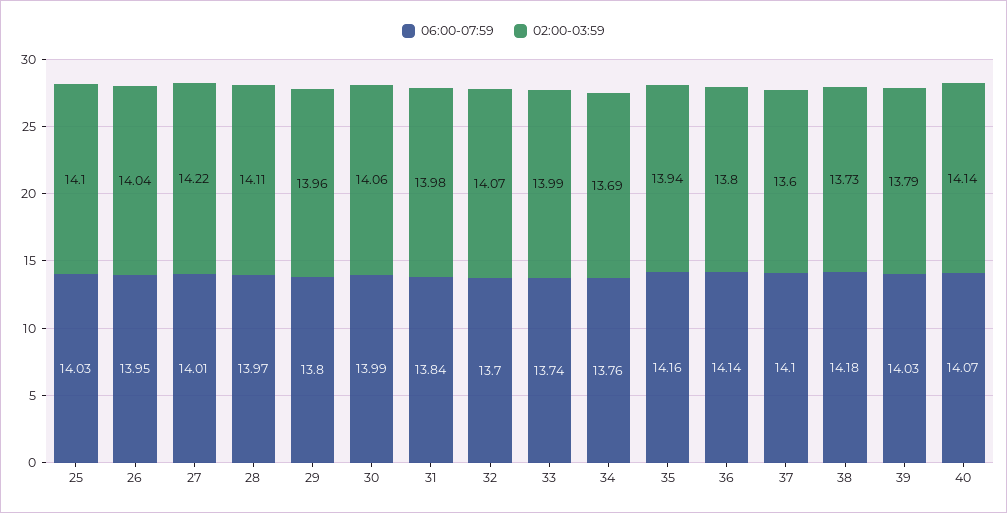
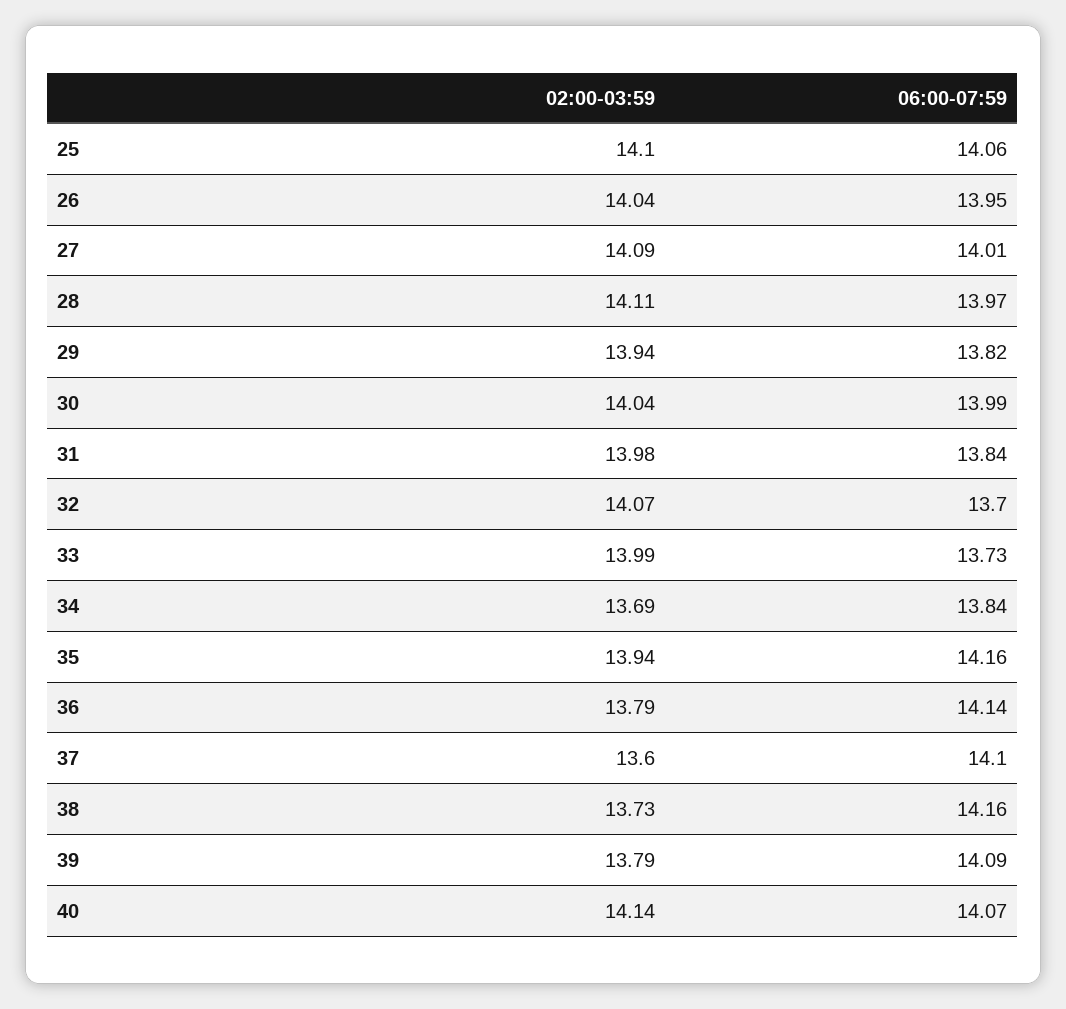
06:00-07:59, 25: 14.03 -> 14.06
02:00-03:59, 27: 14.22 -> 14.09
06:00-07:59, 29: 13.8 -> 13.82
02:00-03:59, 29: 13.96 -> 13.94
02:00-03:59, 30: 14.06 -> 14.04
06:00-07:59, 33: 13.74 -> 13.73
06:00-07:59, 34: 13.76 -> 13.84
02:00-03:59, 36: 13.8 -> 13.79
06:00-07:59, 38: 14.18 -> 14.16
06:00-07:59, 39: 14.03 -> 14.09

